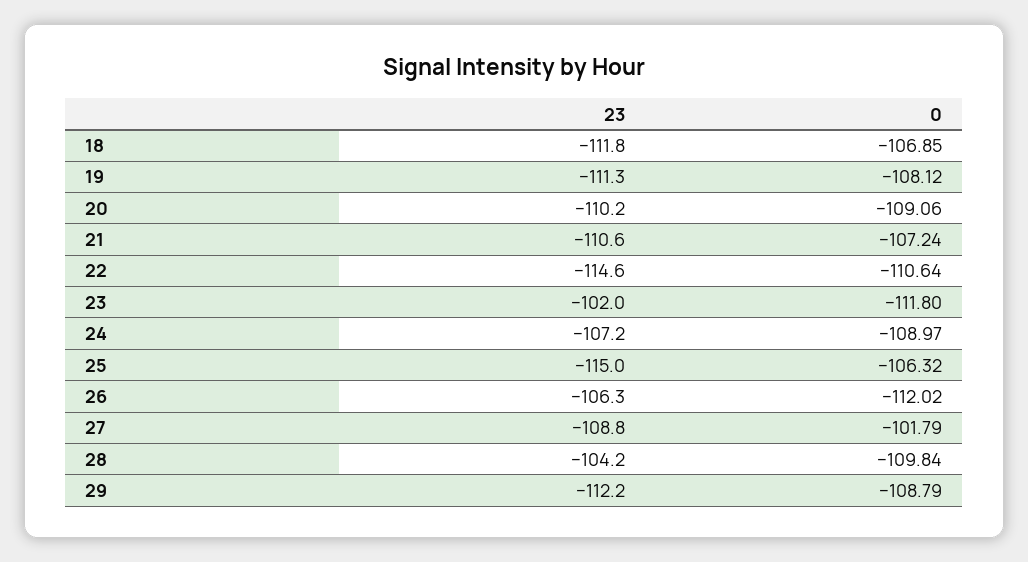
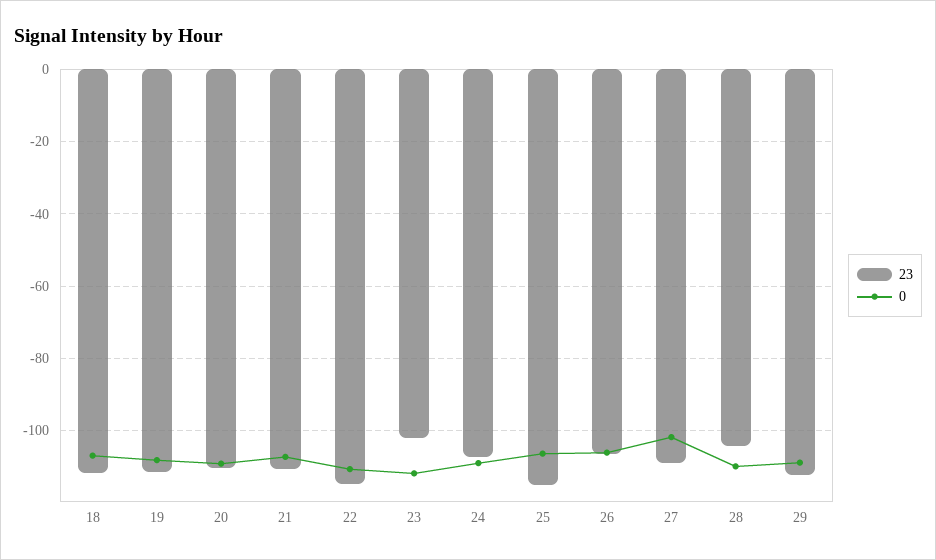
0, 26: -112.02 -> -106

